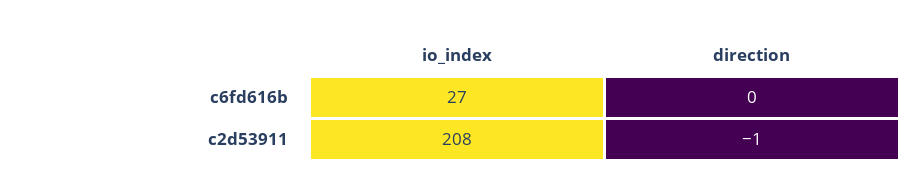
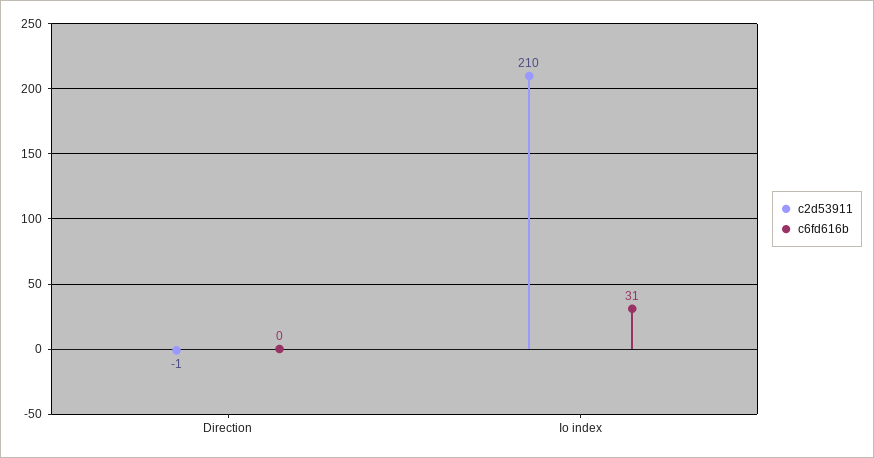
c6fd616b, io_index: 27 -> 31
c2d53911, io_index: 208 -> 210

